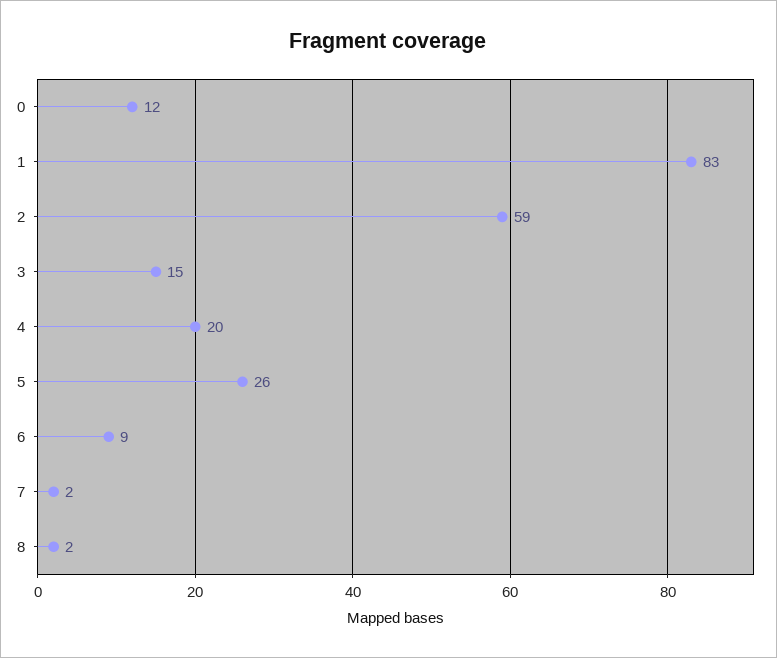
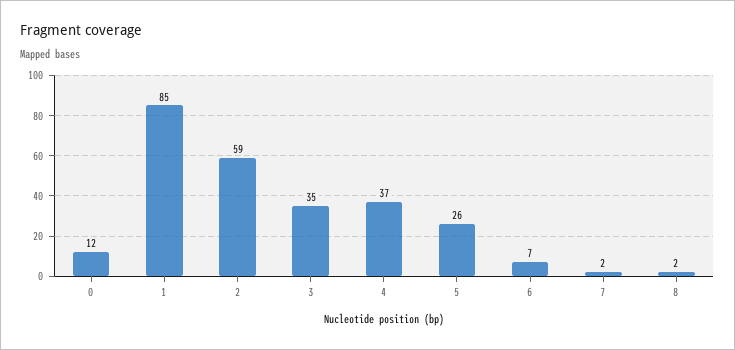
1: 83 -> 85
3: 15 -> 35
4: 20 -> 37
6: 9 -> 7

